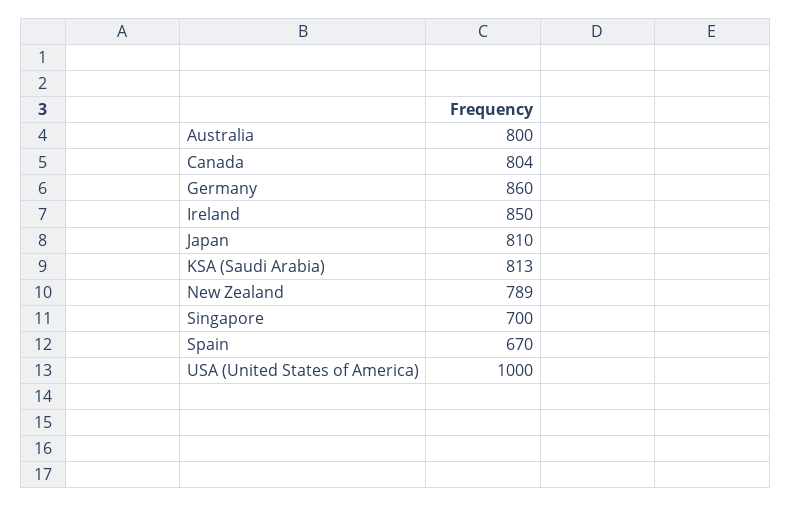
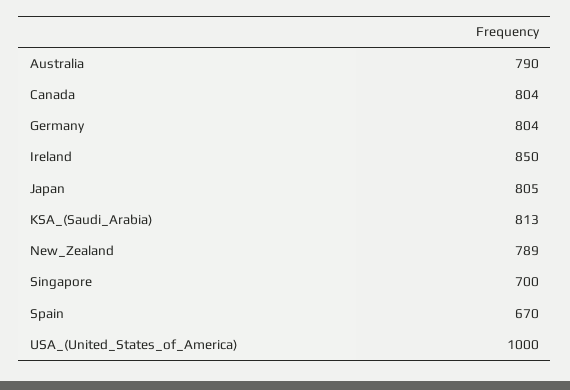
Australia: 800 -> 790
Germany: 860 -> 804
Japan: 810 -> 805

